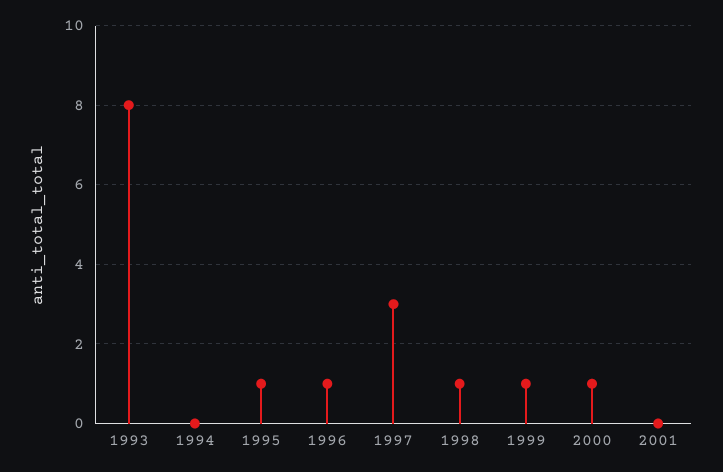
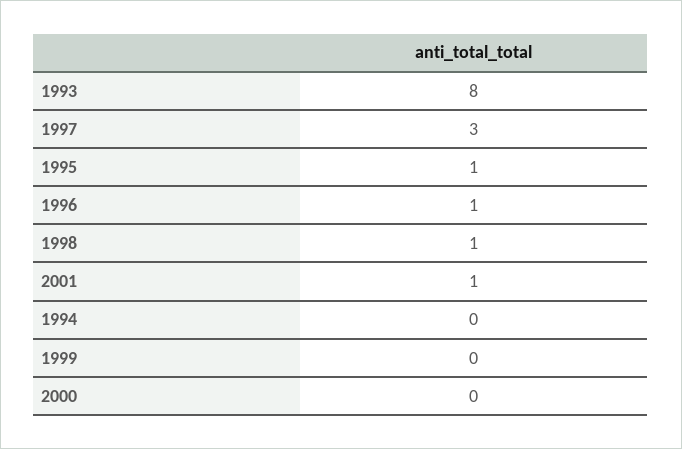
1999: 1 -> 0
2000: 1 -> 0
2001: 0 -> 1

